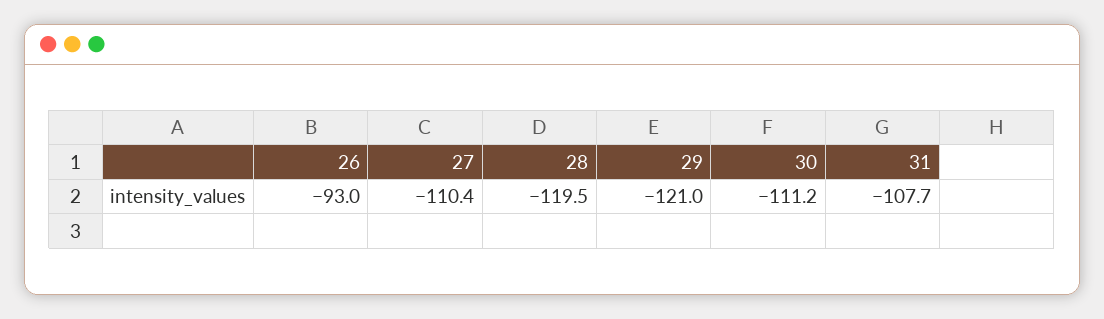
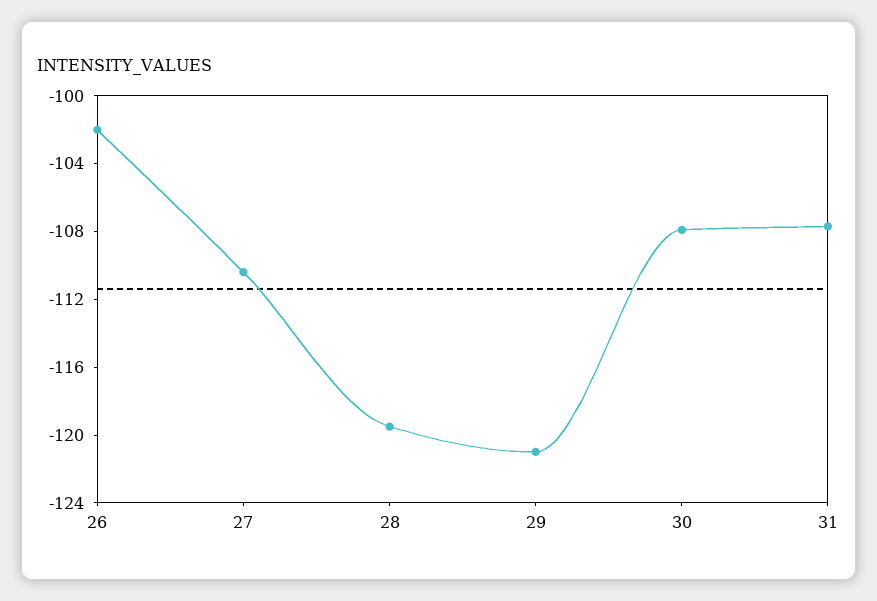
26: -93 -> -102
30: -111.2 -> -108

